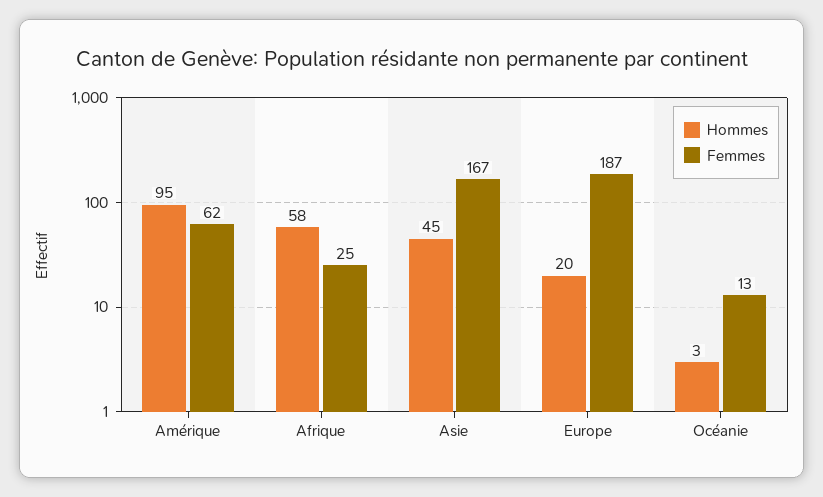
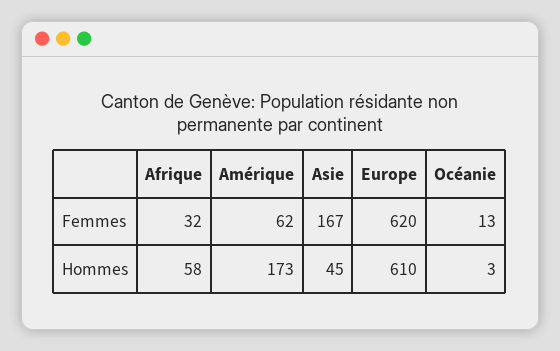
Hommes, Amérique: 95 -> 173
Femmes, Afrique: 25 -> 32
Hommes, Europe: 20 -> 610
Femmes, Europe: 187 -> 620

